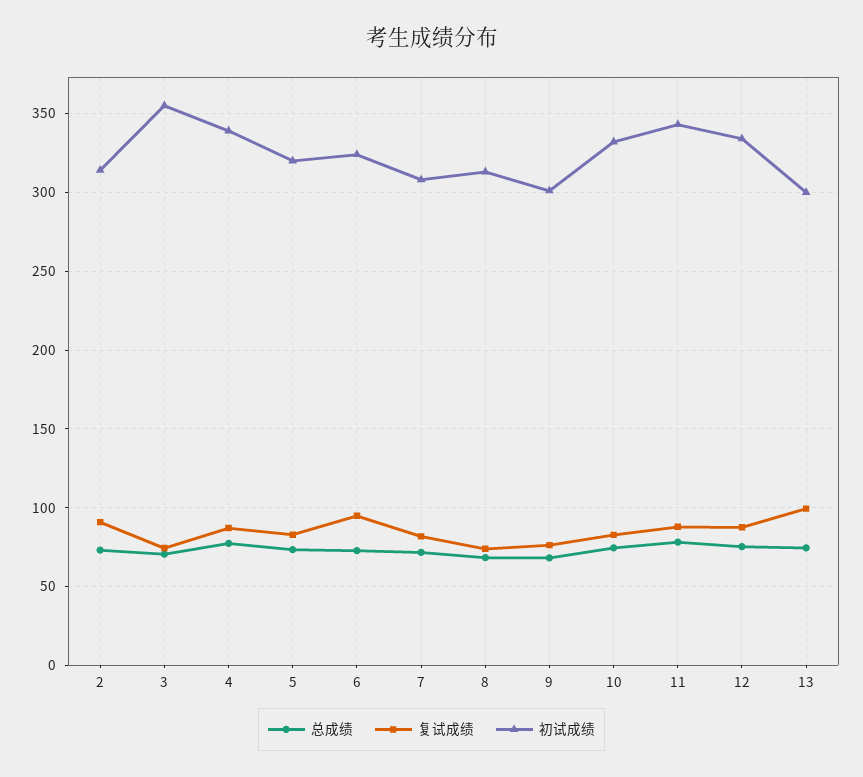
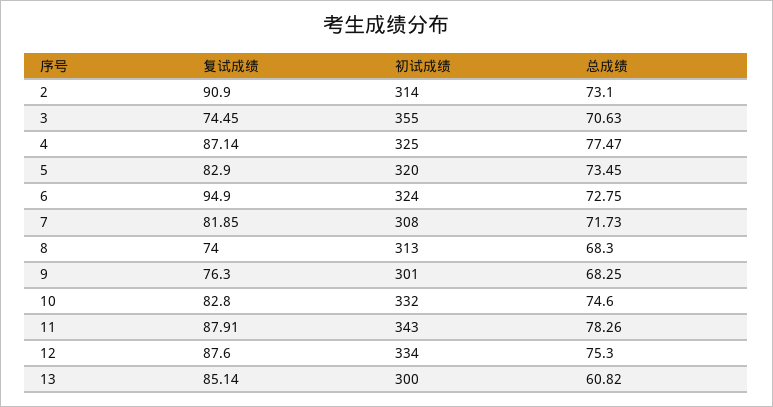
初试成绩, 4: 340 -> 325
总成绩, 13: 75 -> 60.82
复试成绩, 13: 100 -> 85.14

